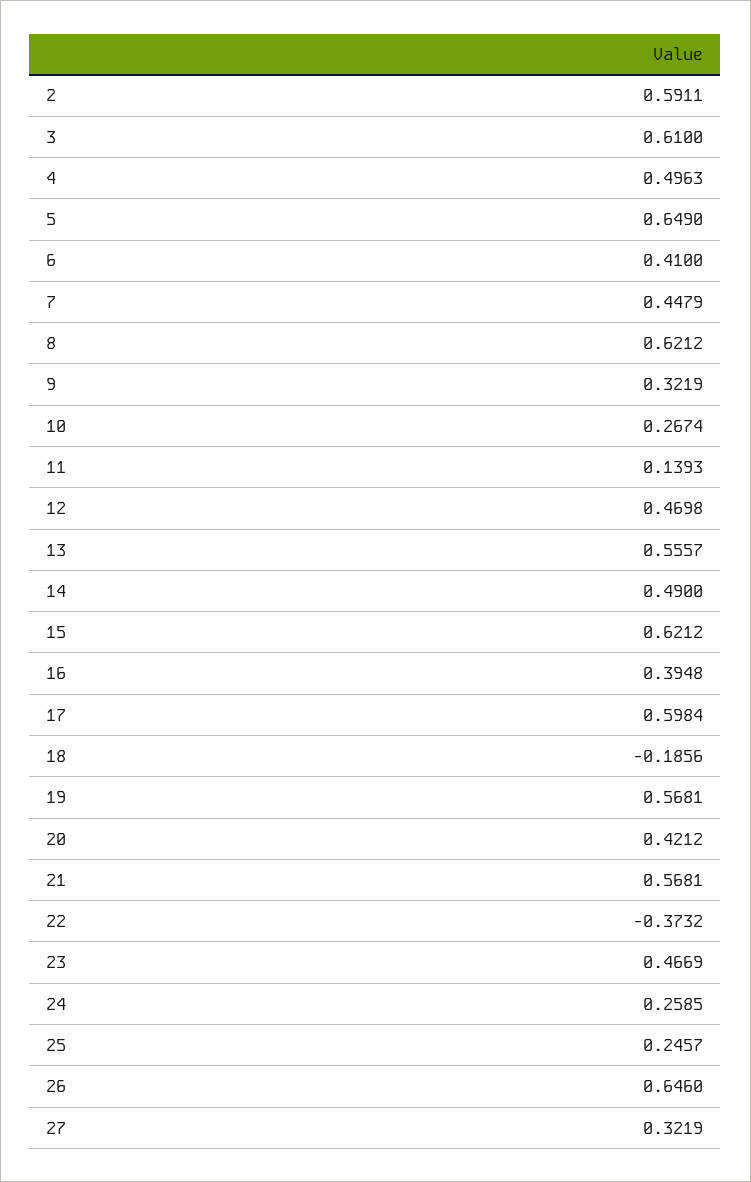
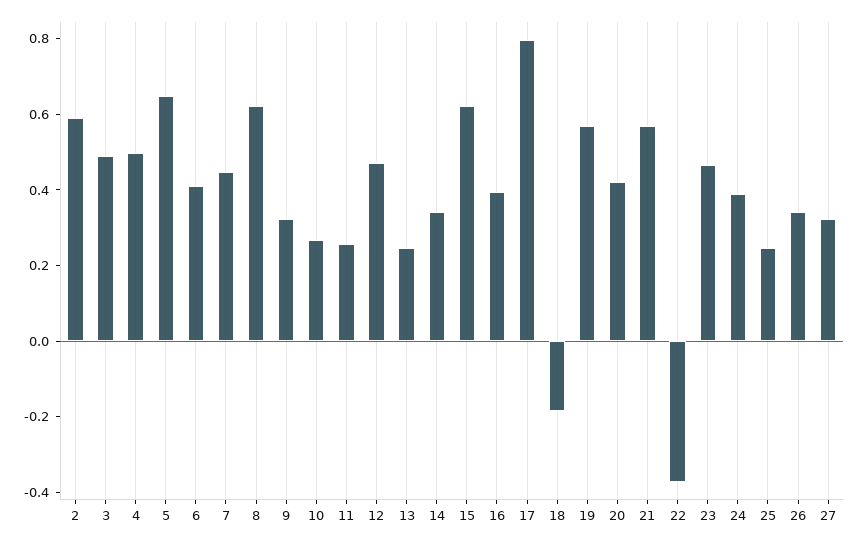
3: 0.61 -> 0.5
11: 0.1393 -> 0.25
13: 0.5557 -> 0.25
14: 0.49 -> 0.35
17: 0.5984 -> 0.8
24: 0.2585 -> 0.4
26: 0.646 -> 0.35

